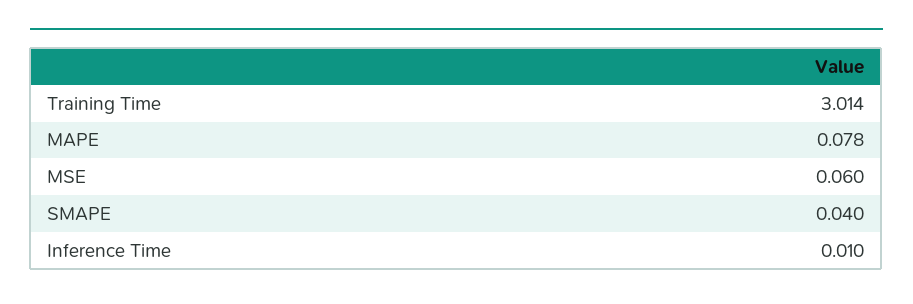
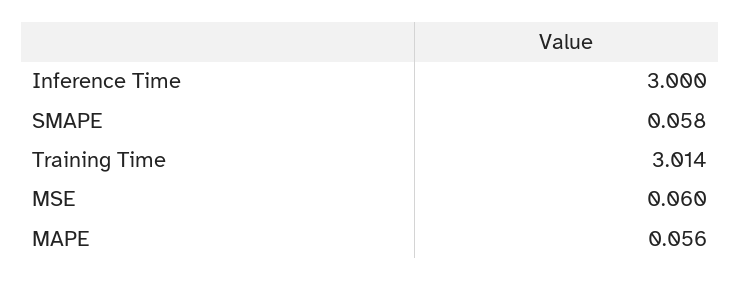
MAPE: 0.078 -> 0.056
SMAPE: 0.04 -> 0.058
Inference Time: 0.01 -> 3

